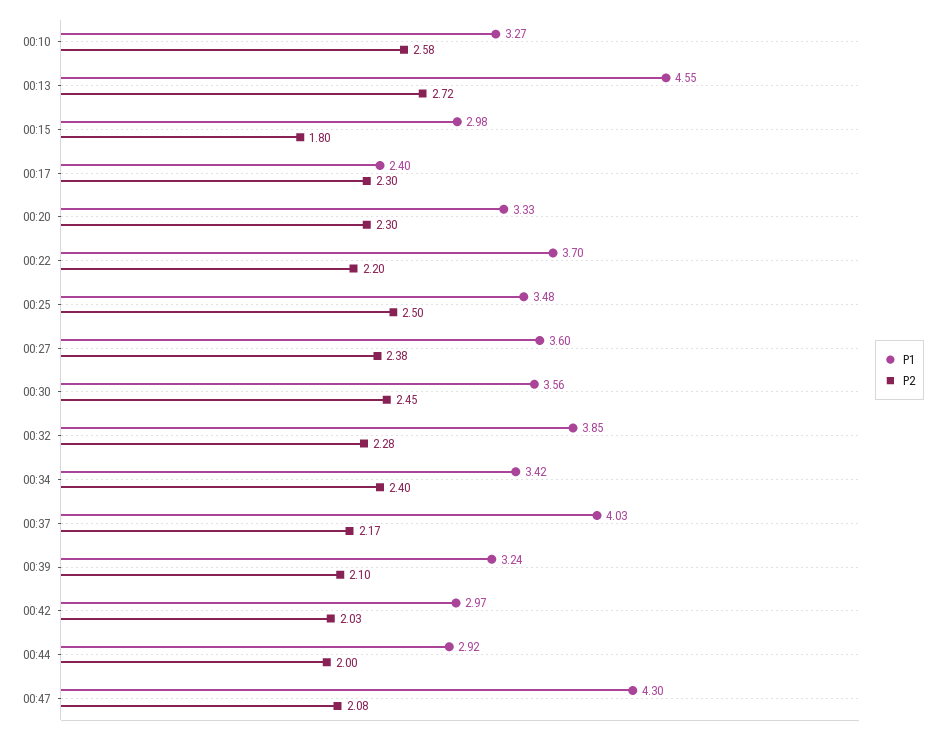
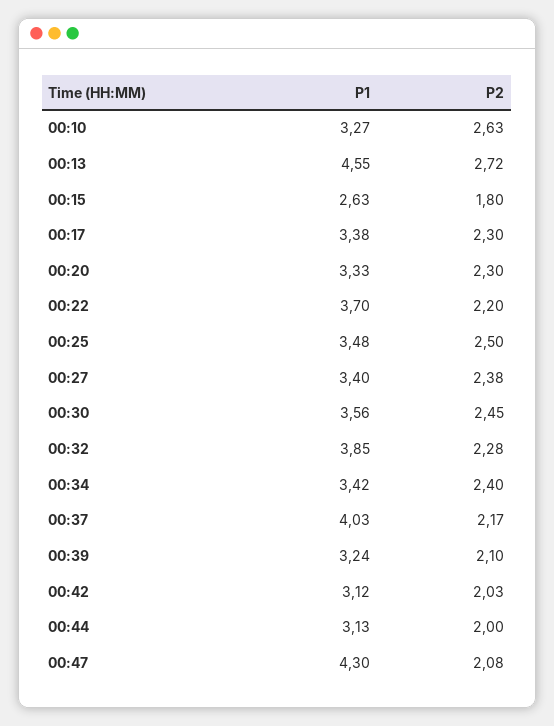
P2, 00:10: 2.58 -> 2.63
P1, 00:15: 2.98 -> 2.63
P1, 00:17: 2.4 -> 3.38
P1, 00:27: 3.6 -> 3.4
P1, 00:42: 2.97 -> 3.12
P1, 00:44: 2.92 -> 3.13

